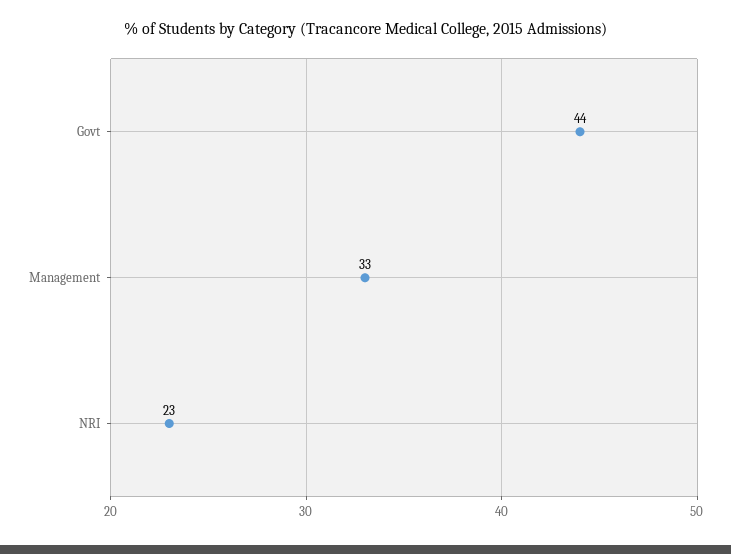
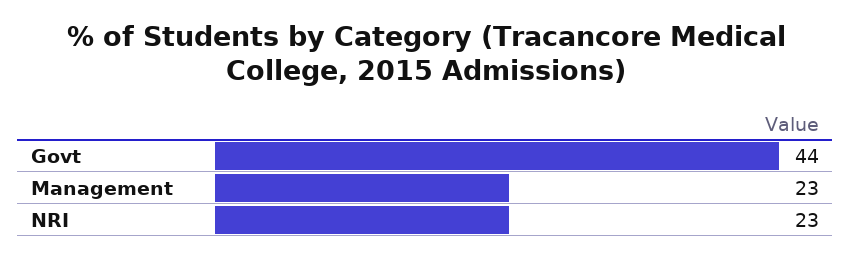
Management: 33 -> 23

